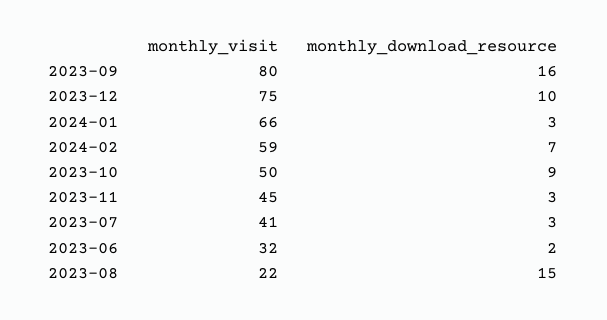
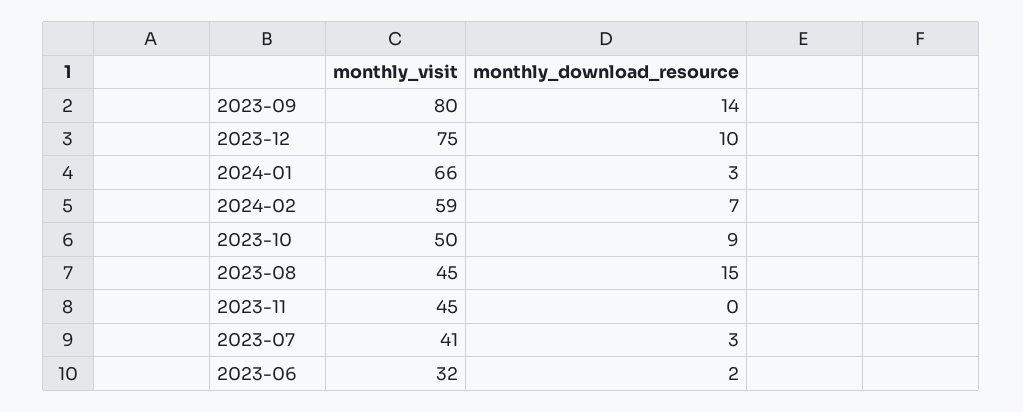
monthly_download_resource, 2023-09: 16 -> 14
monthly_download_resource, 2023-11: 3 -> 0
monthly_visit, 2023-08: 22 -> 45

